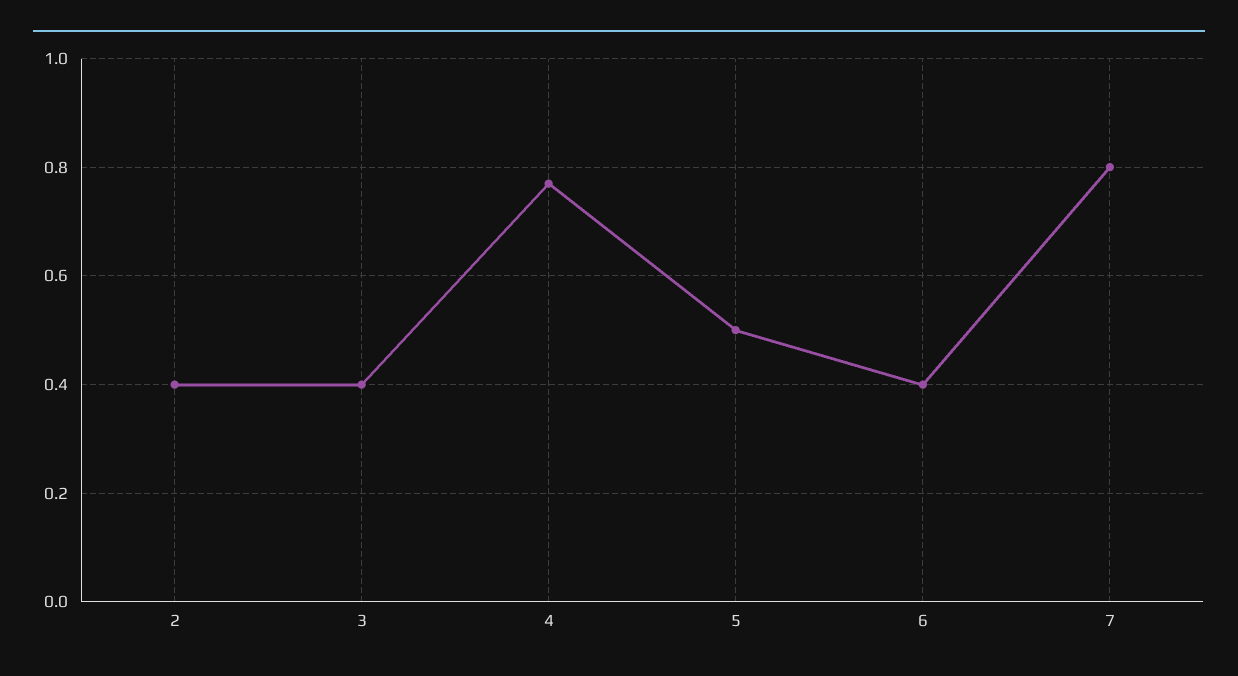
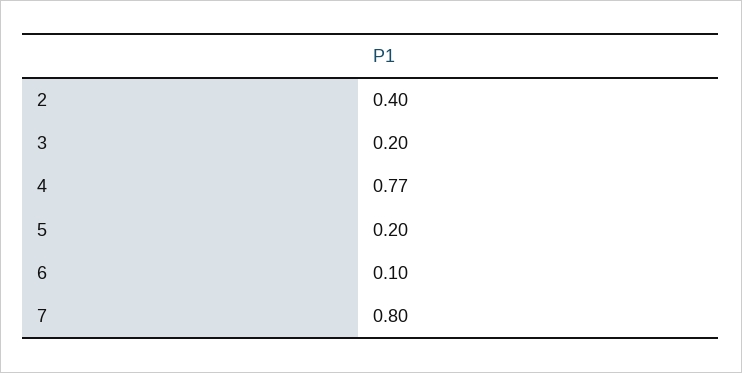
3: 0.4 -> 0.2
5: 0.5 -> 0.2
6: 0.4 -> 0.1

